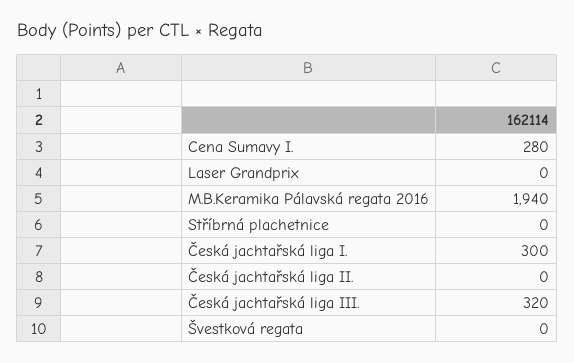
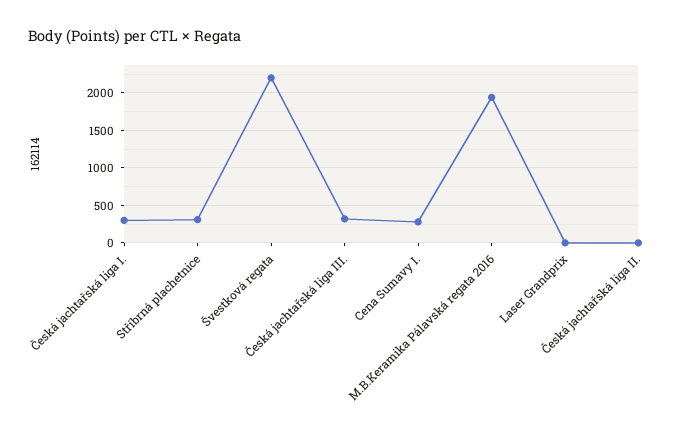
Stříbrná plachetnice: 0 -> 300
Švestková regata: 0 -> 2200

